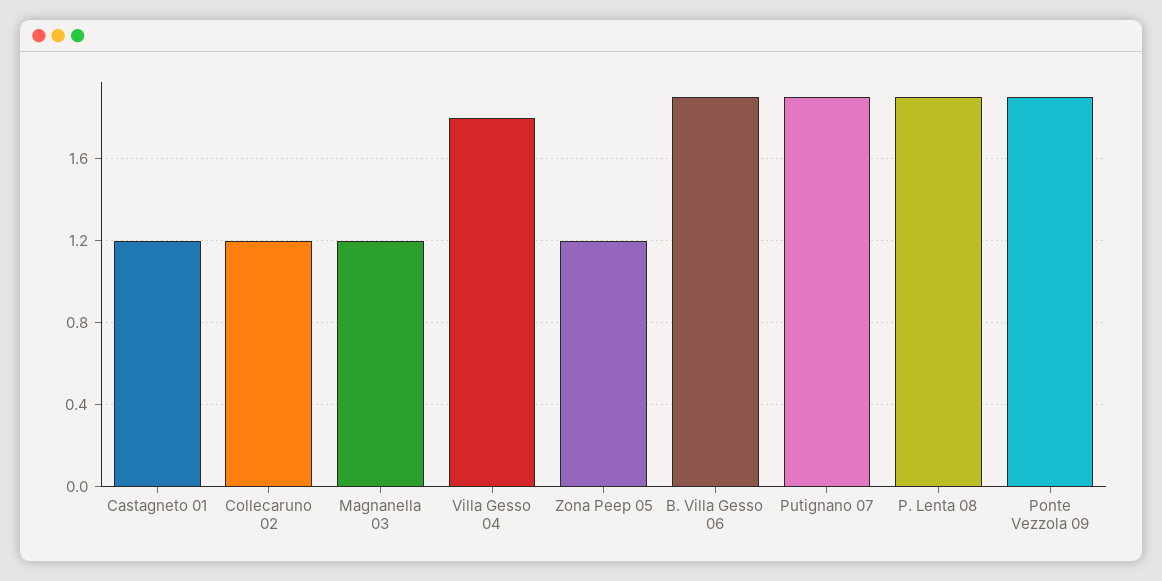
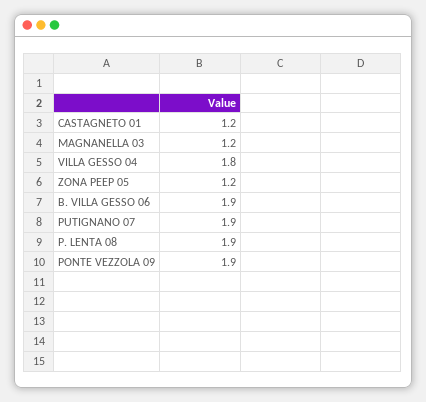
Collecaruno 02: 1.2 -> none

